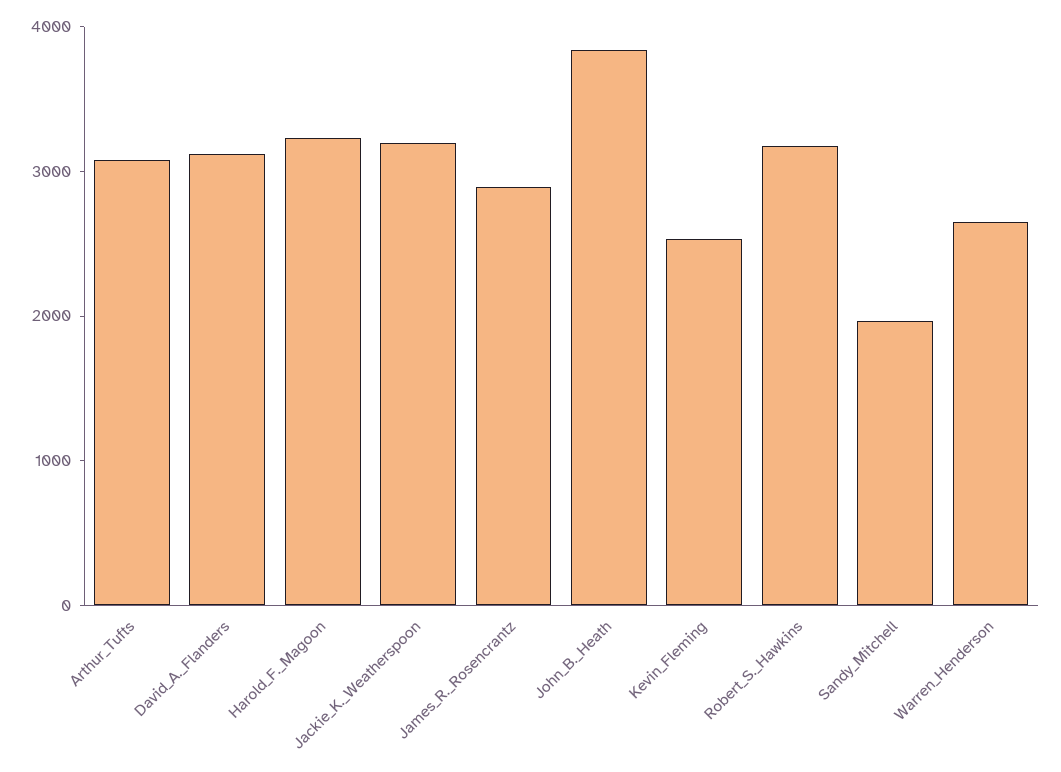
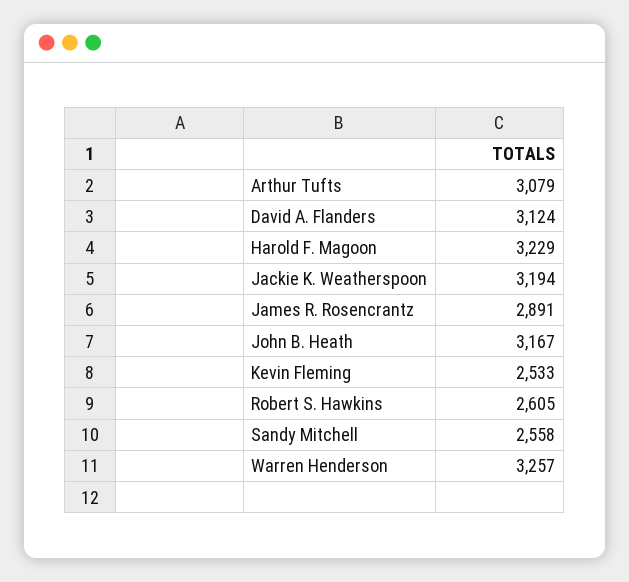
John_B._Heath: 3800 -> 3167
Robert_S._Hawkins: 3200 -> 2605
Sandy_Mitchell: 2000 -> 2558
Warren_Henderson: 2600 -> 3257

